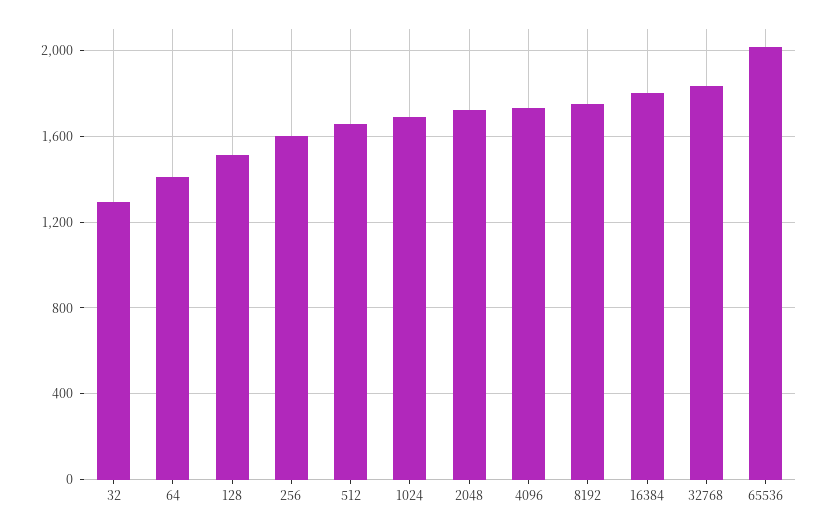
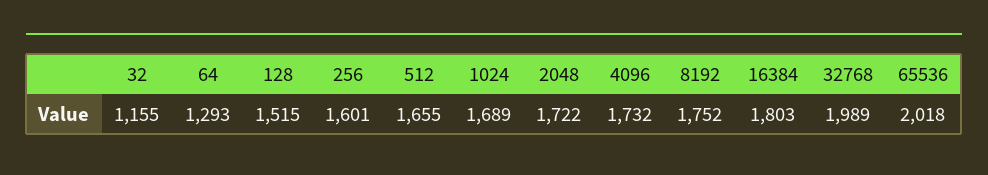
32: 1300 -> 1155
64: 1400 -> 1293
32768: 1850 -> 1989

